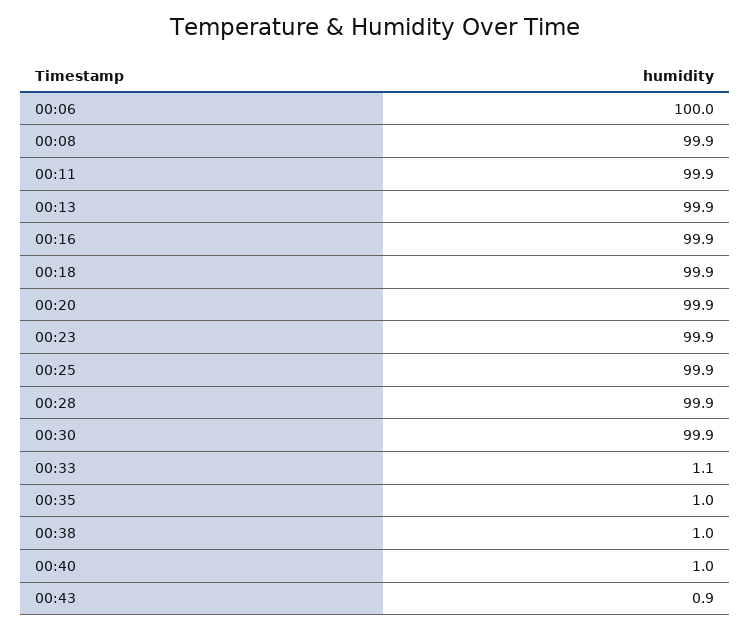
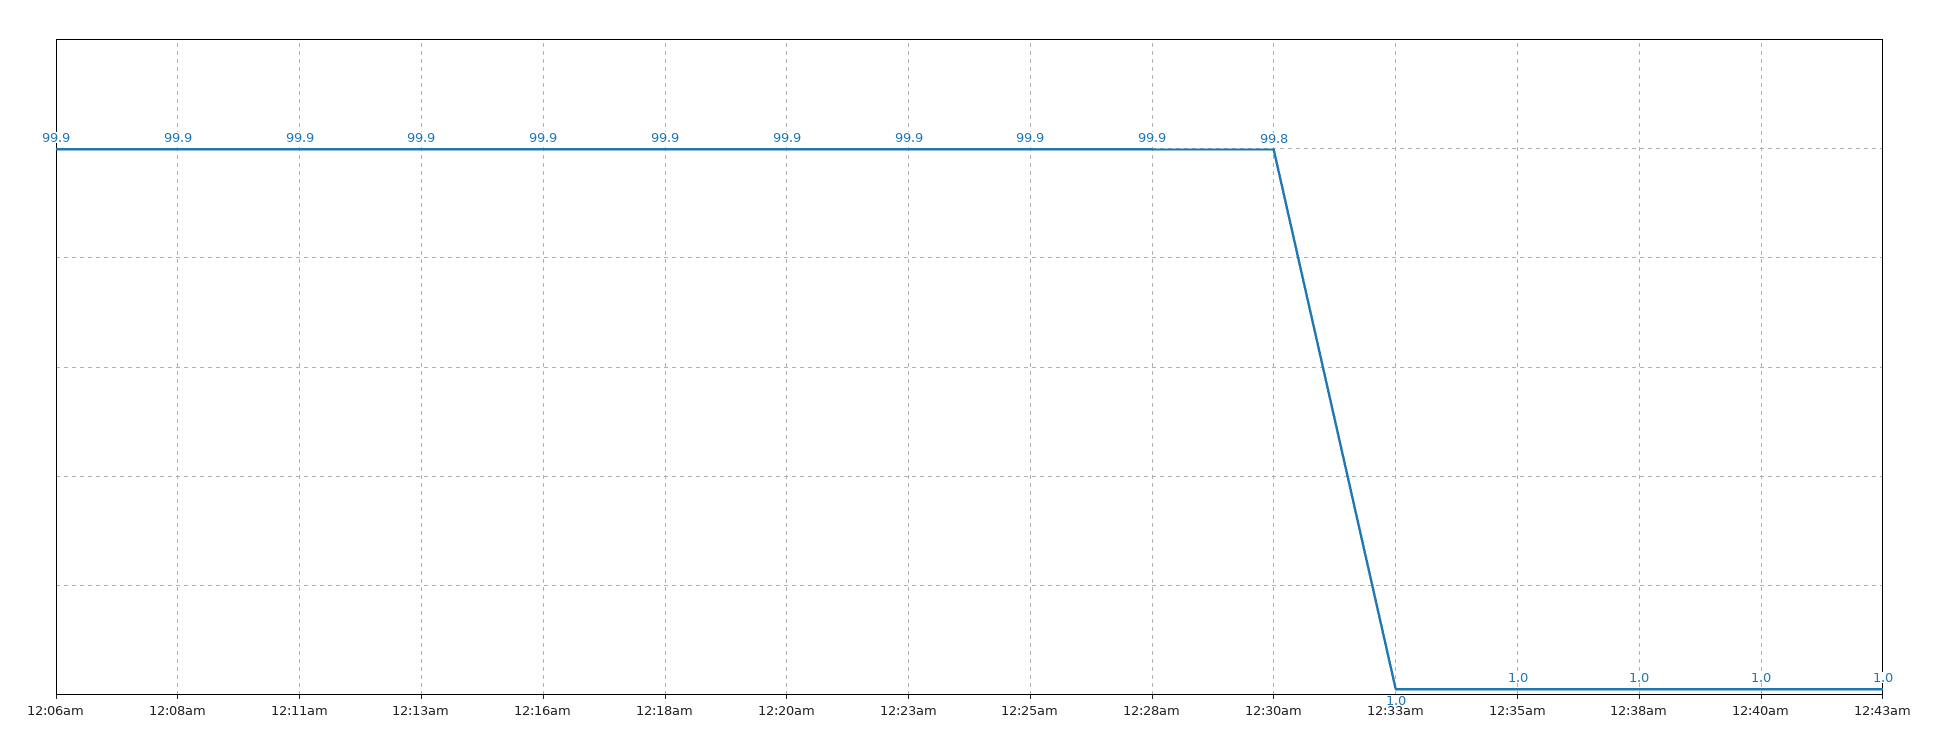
00:06: 100 -> 99.9
00:30: 99.9 -> 99.8
00:33: 1.1 -> 1
00:43: 0.9 -> 1

